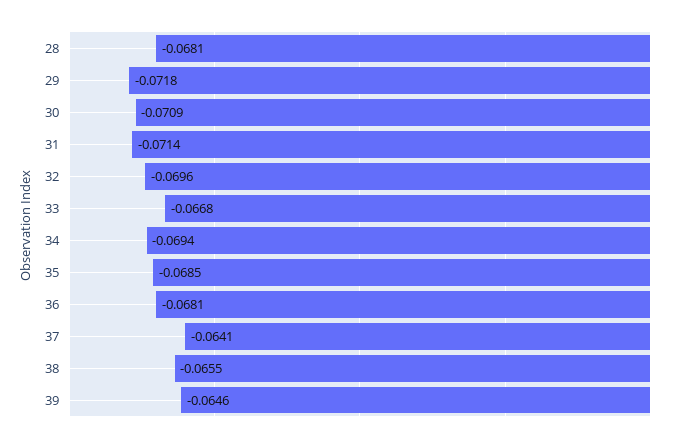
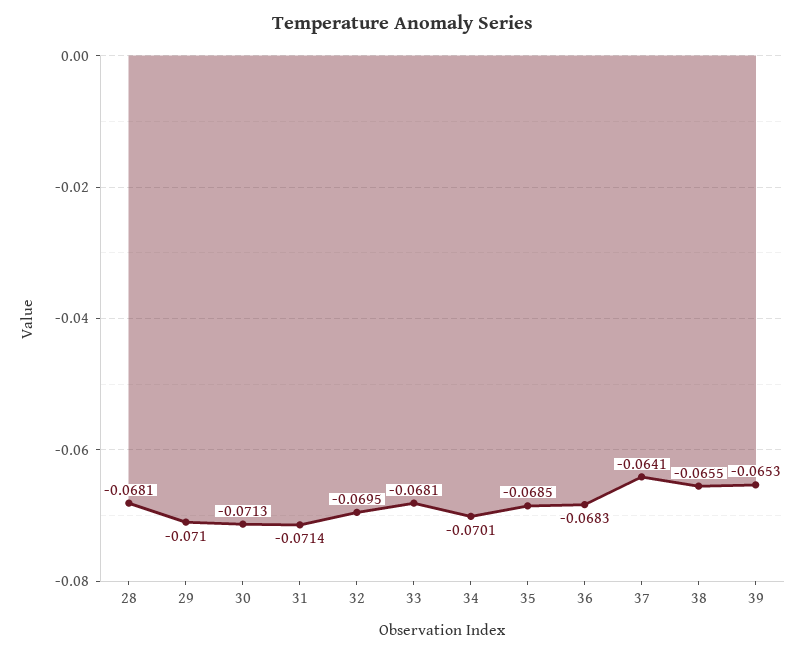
29: -0.0718 -> -0.071
30: -0.0709 -> -0.0713
32: -0.0696 -> -0.0695
33: -0.0668 -> -0.0681
34: -0.0694 -> -0.0701
36: -0.0681 -> -0.0683
39: -0.0646 -> -0.0653

